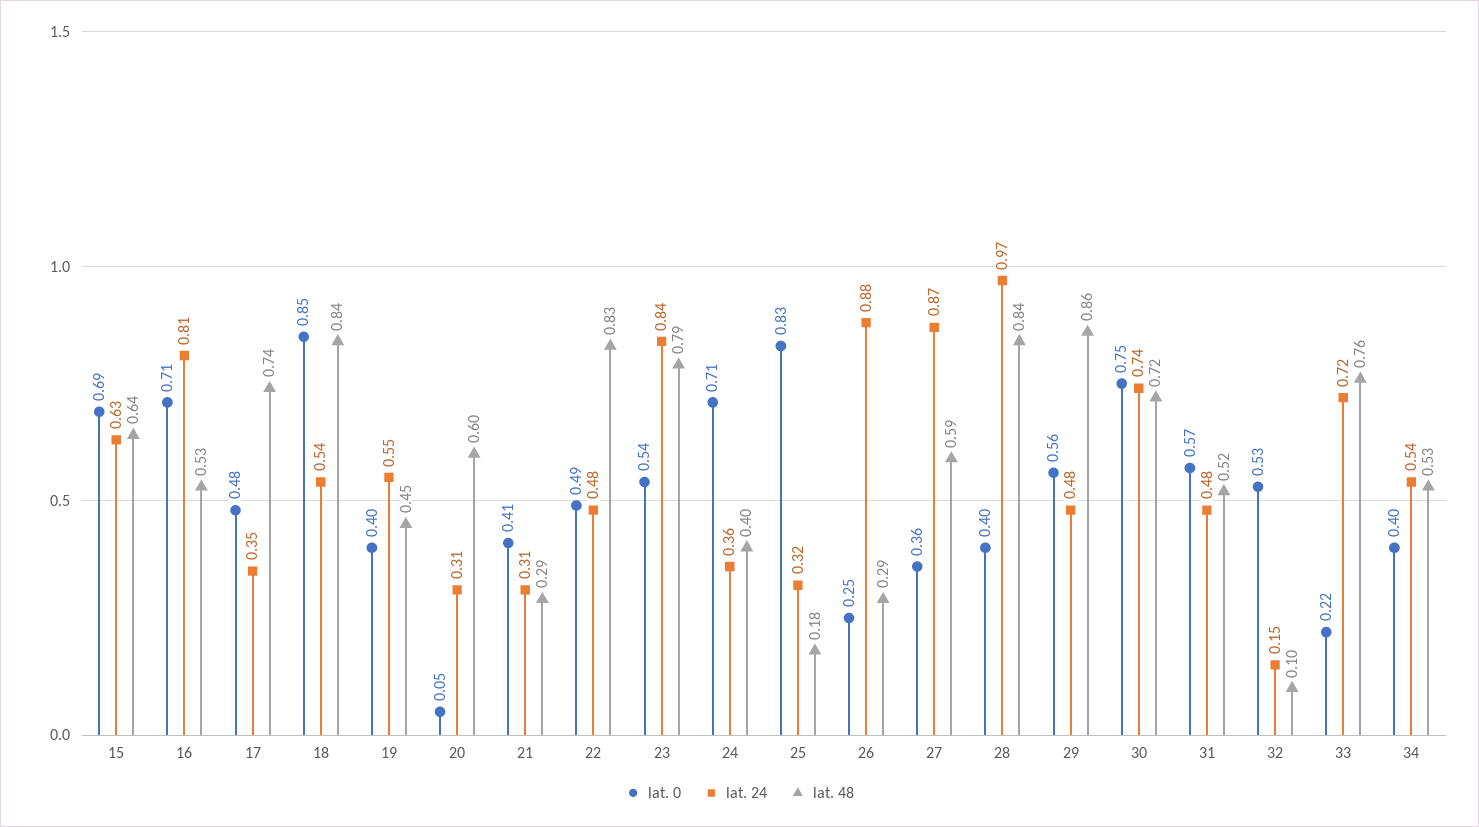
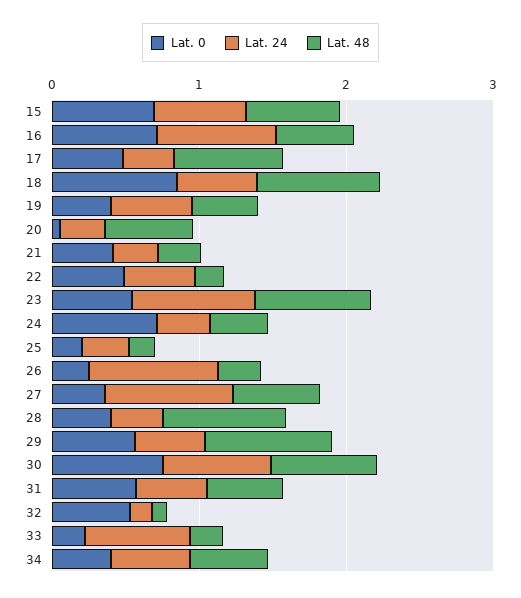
lat. 48, 22: 0.83 -> 0.2
lat. 0, 25: 0.83 -> 0.2
lat. 24, 28: 0.97 -> 0.4
lat. 48, 33: 0.76 -> 0.2

